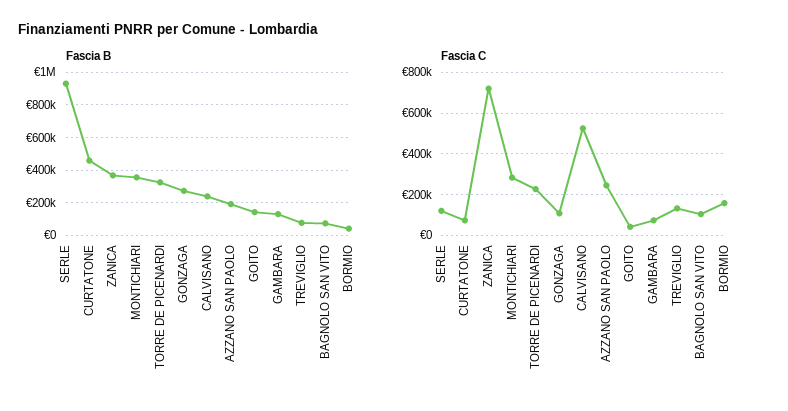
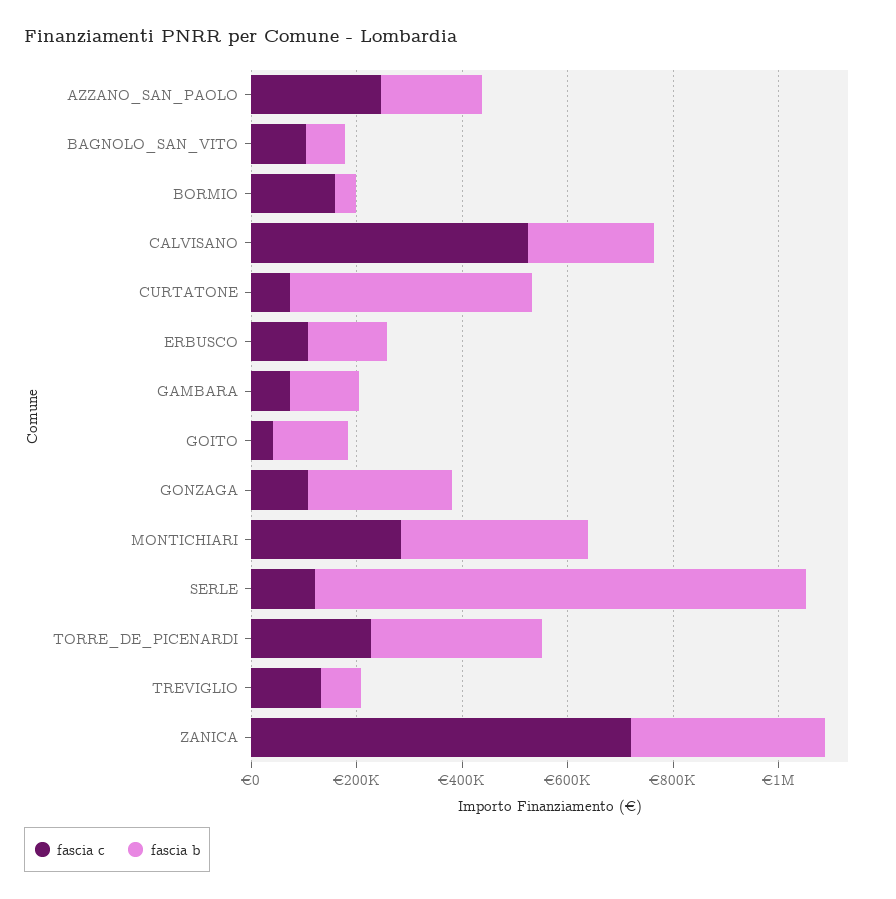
Fascia C, ERBUSCO: none -> 100000
Fascia B, ERBUSCO: none -> 150000

